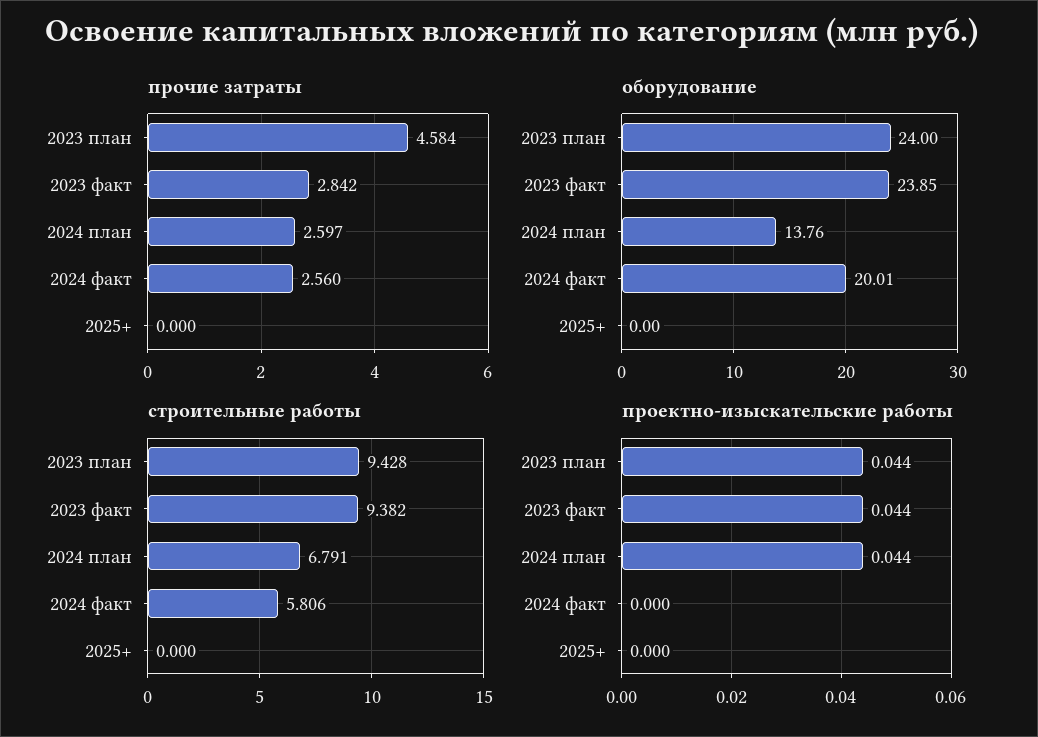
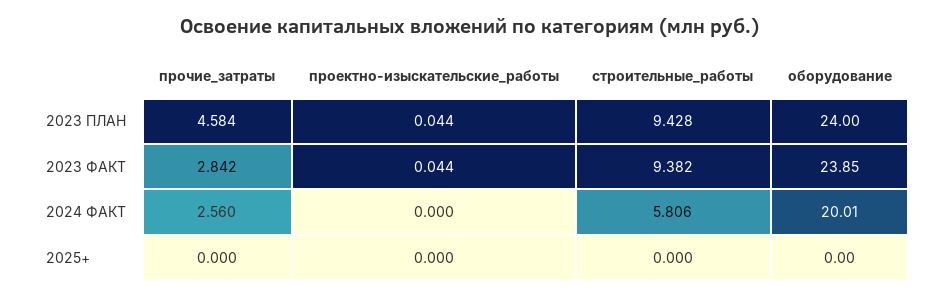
прочие затраты, 2024 план: 2.597 -> none
оборудование, 2024 план: 13.76 -> none
строительные работы, 2024 план: 6.791 -> none
проектно-изыскательские работы, 2024 план: 0.044 -> none

